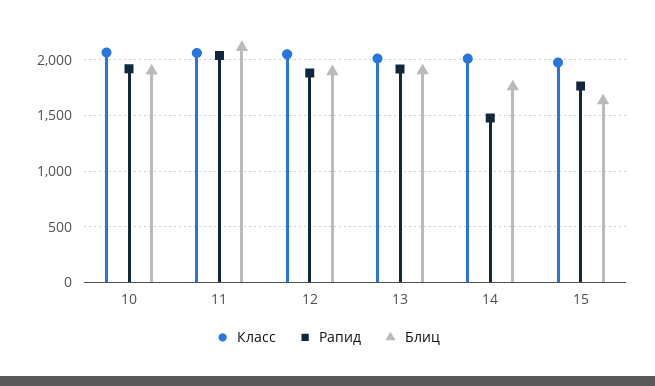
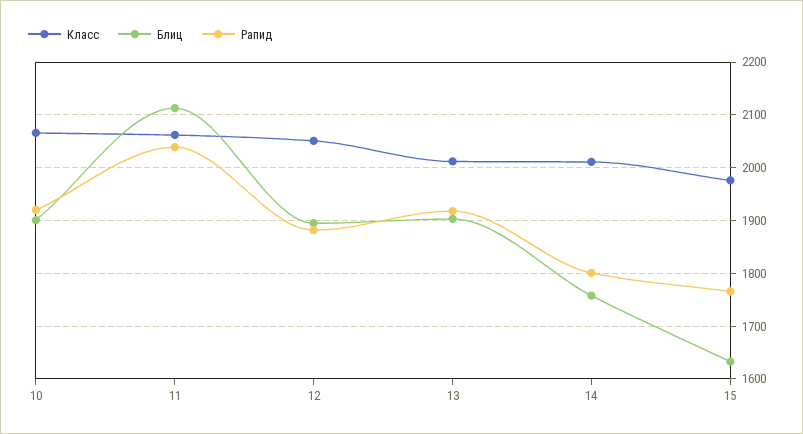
Рапид, 14: 1500 -> 1800

